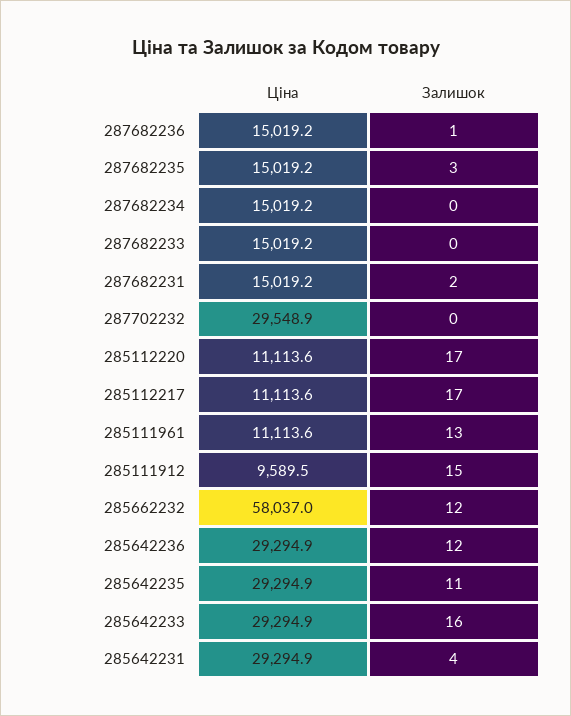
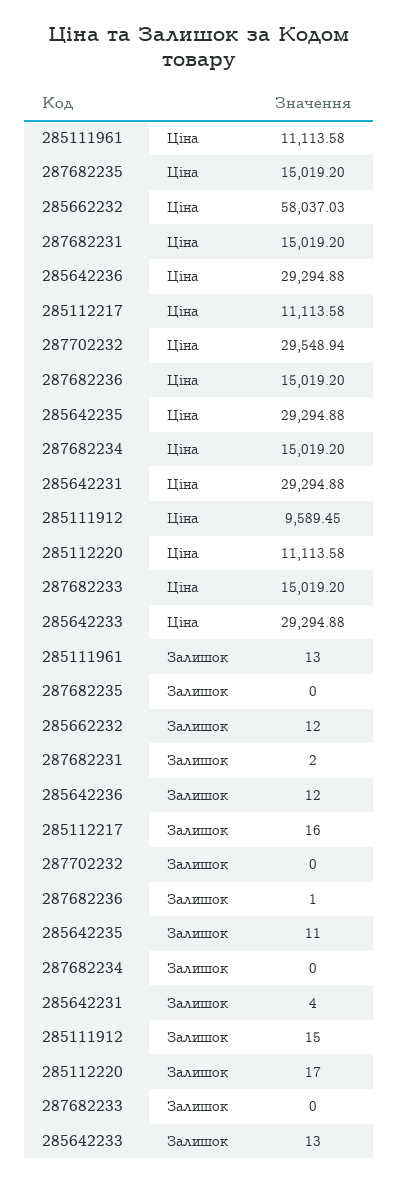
Залишок, 287682235: 3 -> 0
Залишок, 285112217: 17 -> 16
Залишок, 285642233: 16 -> 13

